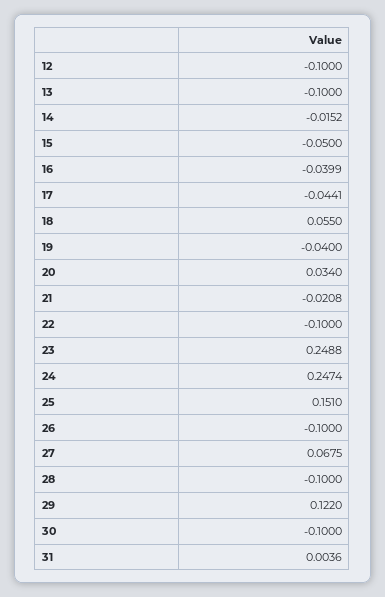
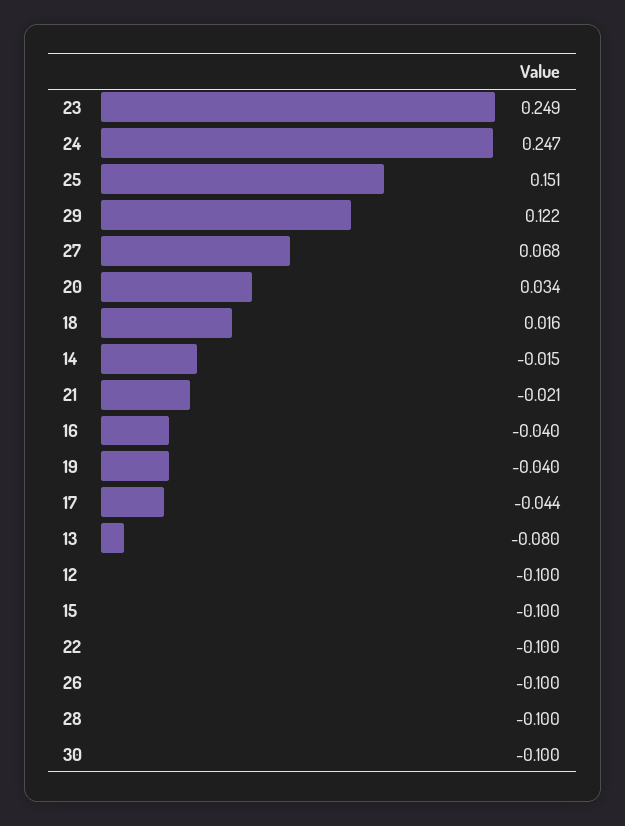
13: -0.1 -> -0.08
15: -0.05 -> -0.1
18: 0.055 -> 0.016
31: 0.0036 -> none

